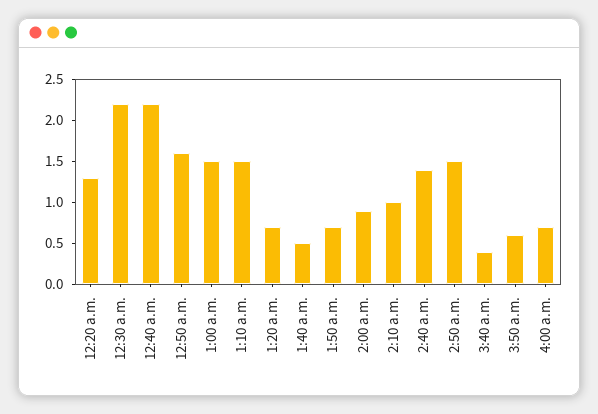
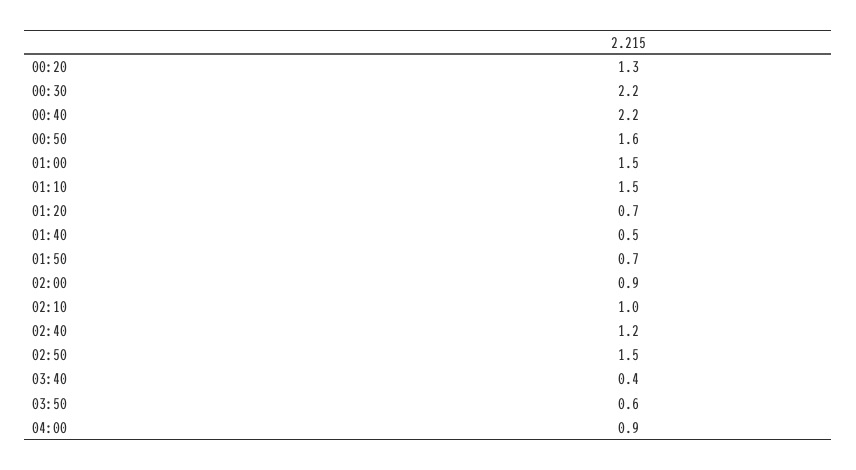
2:40 a.m.: 1.4 -> 1.2
4:00 a.m.: 0.7 -> 0.9

